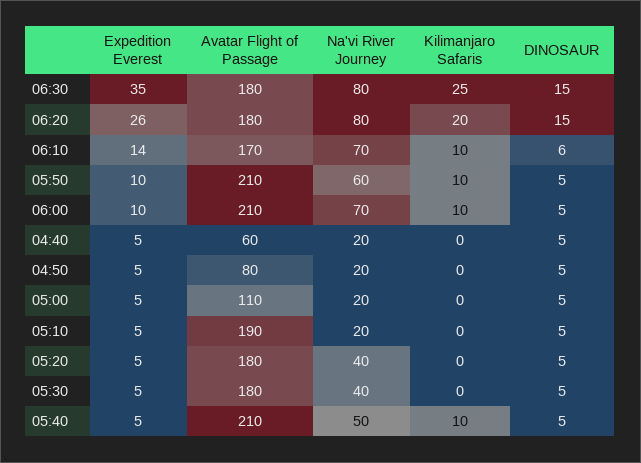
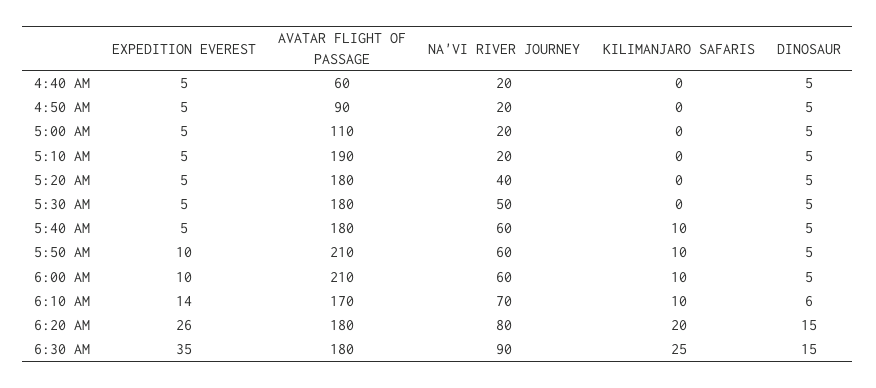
Na'vi River Journey, 06:30: 80 -> 90
Na'vi River Journey, 06:00: 70 -> 60
Avatar Flight of Passage, 04:50: 80 -> 90
Na'vi River Journey, 05:30: 40 -> 50
Avatar Flight of Passage, 05:40: 210 -> 180
Na'vi River Journey, 05:40: 50 -> 60

